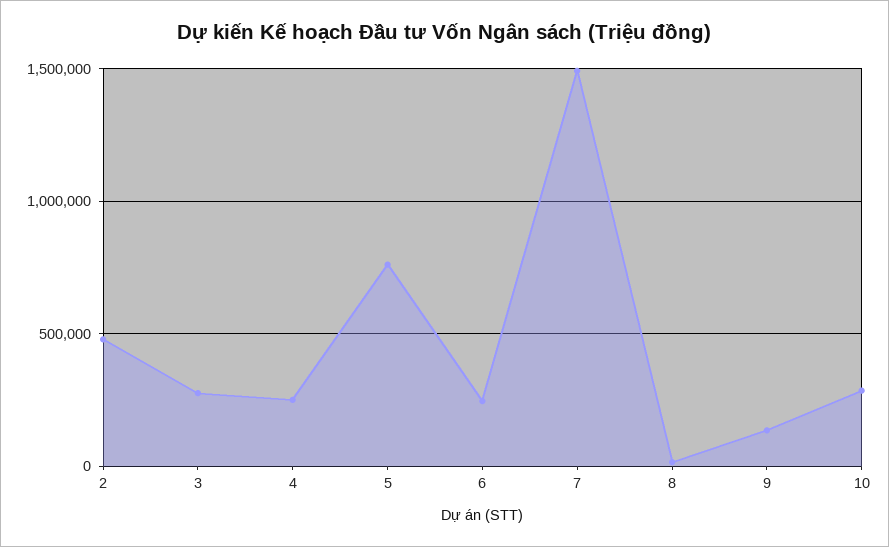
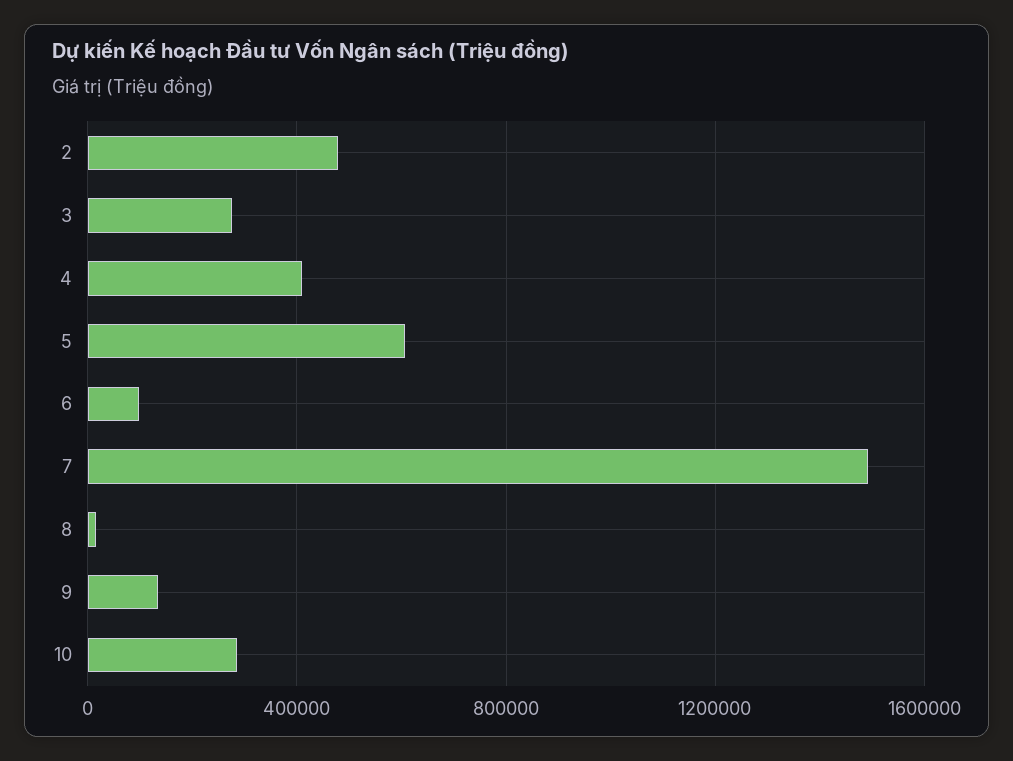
4: 250000 -> 400000
5: 750000 -> 600000
6: 250000 -> 100000

